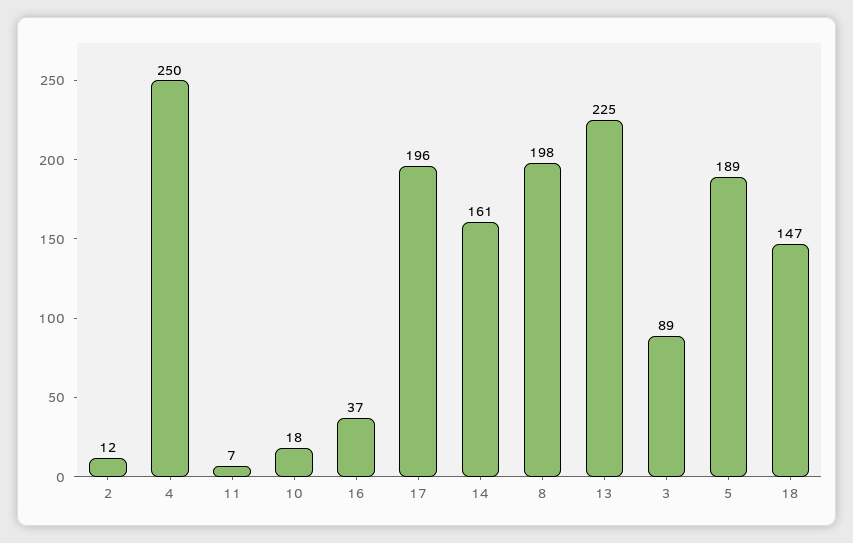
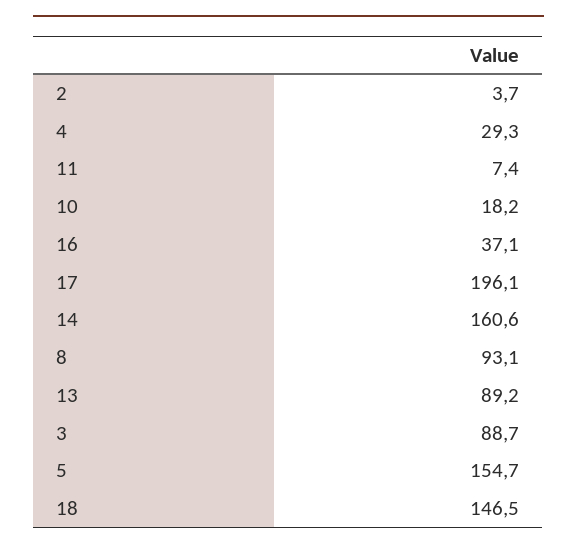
2: 12 -> 3.7
4: 250 -> 29.3
8: 198 -> 93.1
13: 225 -> 89.2
5: 189 -> 154.7

